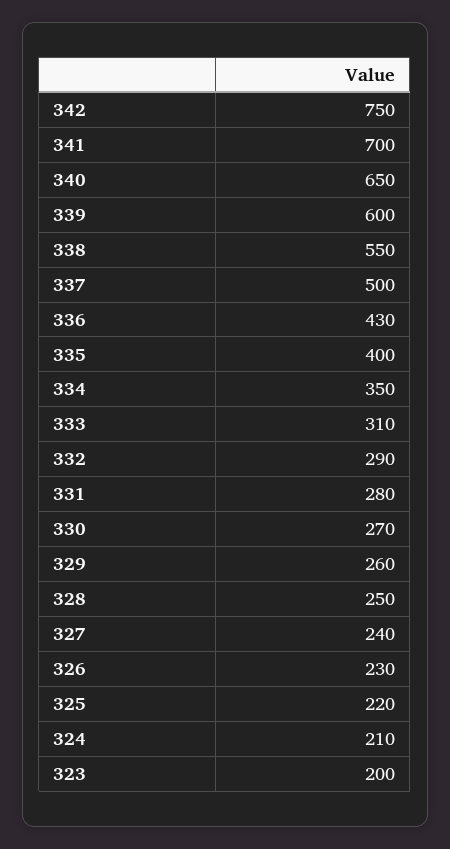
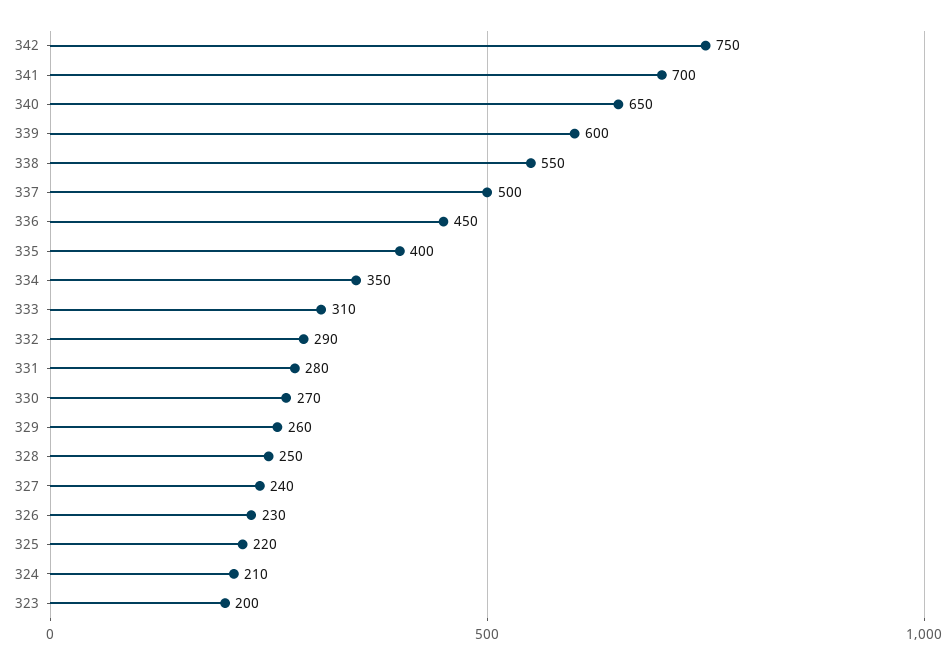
336: 430 -> 450

